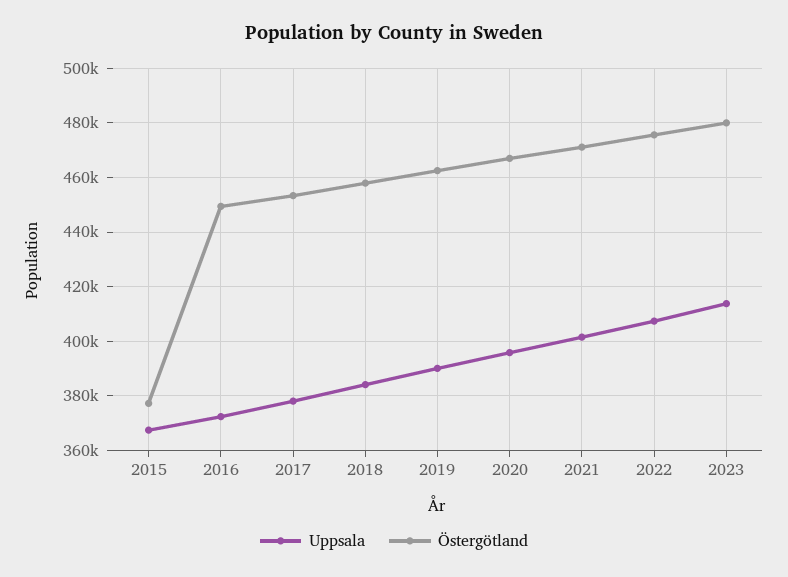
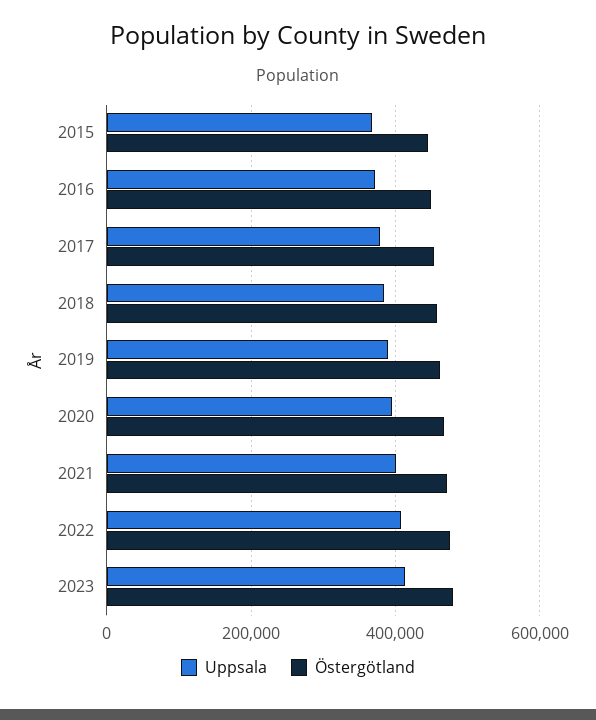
Östergötland, 2015: 377500 -> 440000

